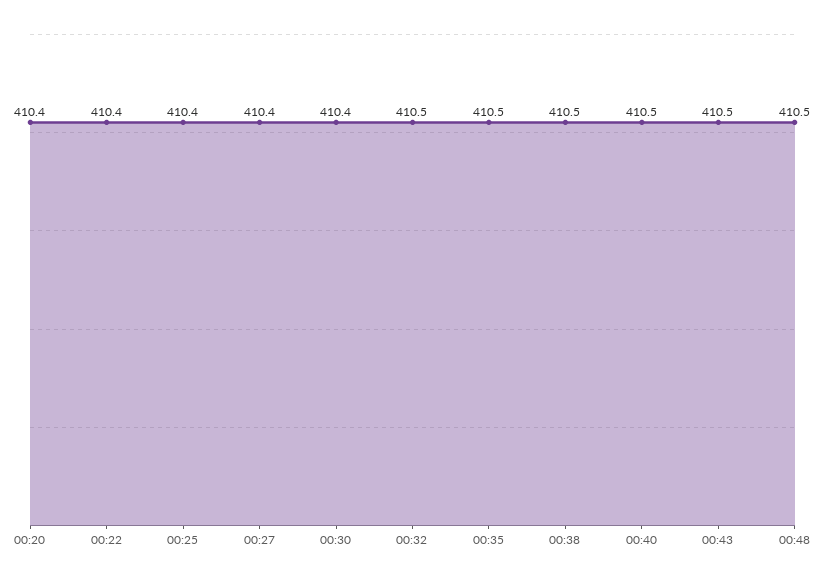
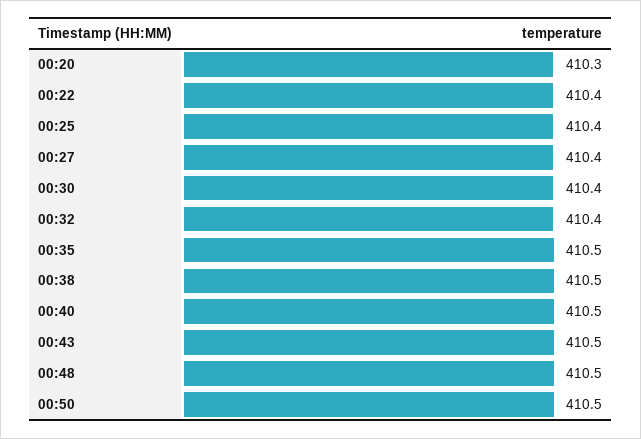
00:20: 410.4 -> 410.3
00:32: 410.5 -> 410.4
00:50: none -> 410.5

